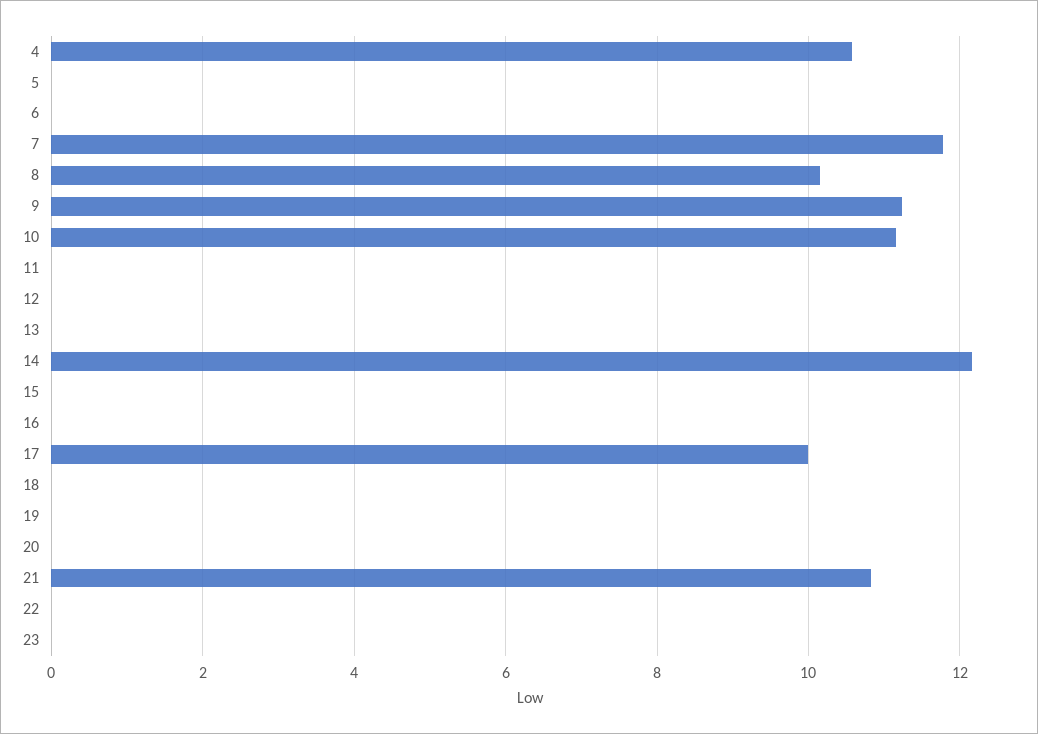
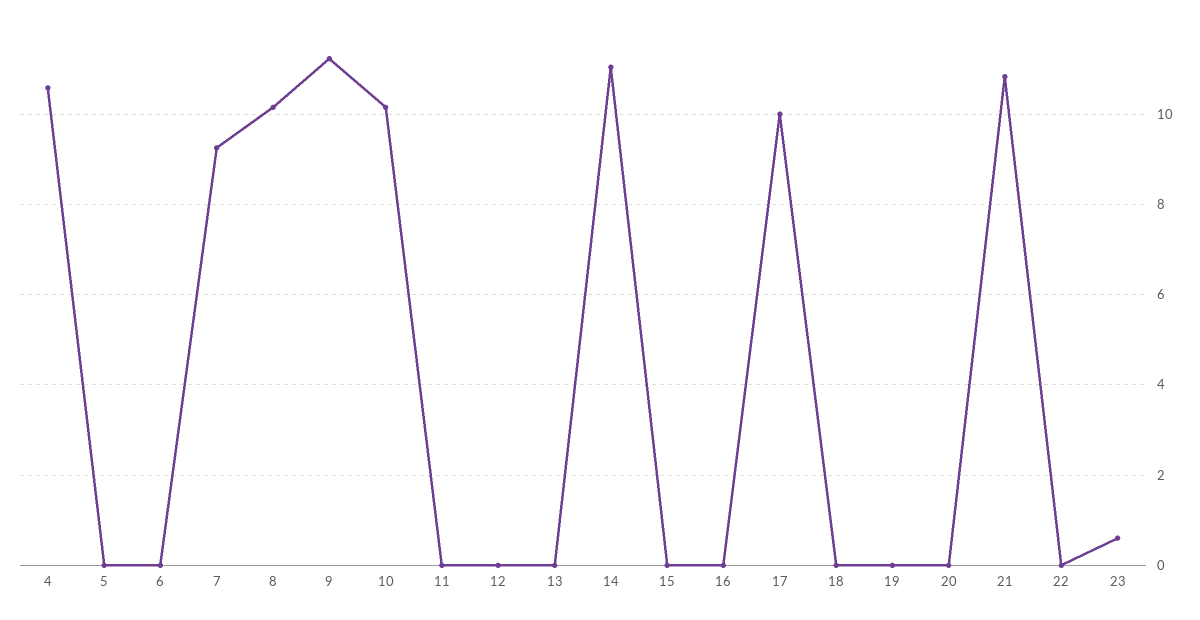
7: 11.8 -> 9.2
10: 11.2 -> 10.2
14: 12.2 -> 11
23: 0 -> 0.6

